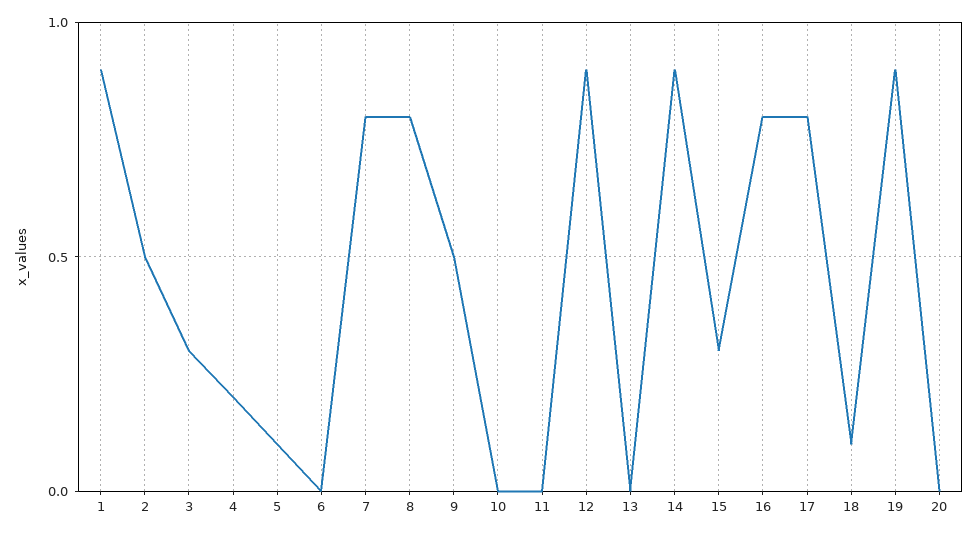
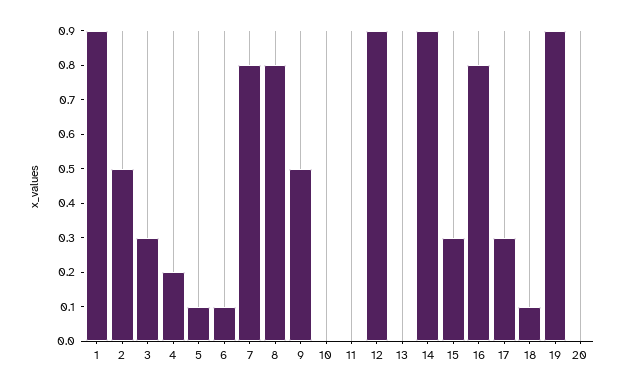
6: 0 -> 0.1
17: 0.8 -> 0.3

